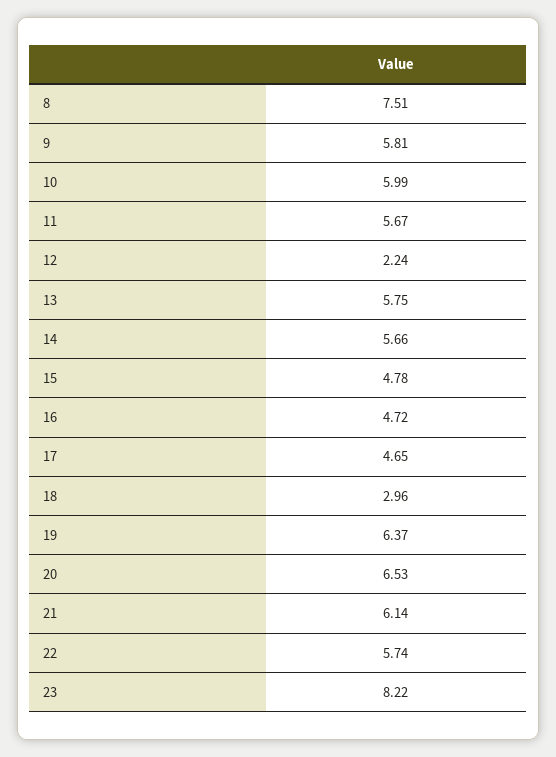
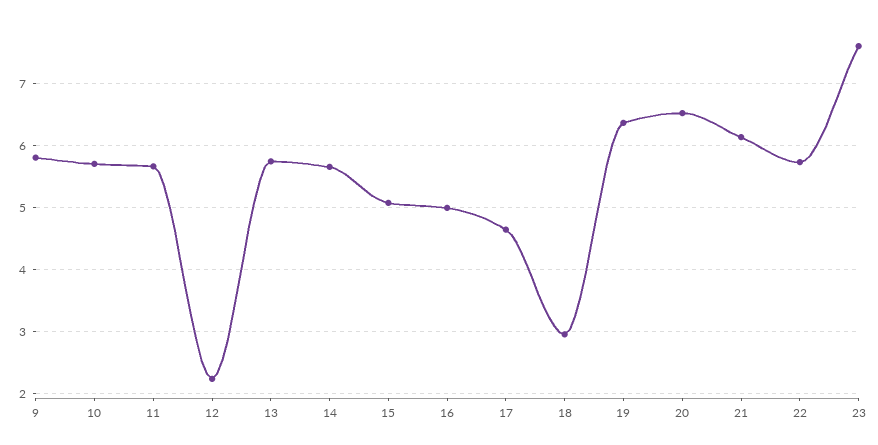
8: 7.51 -> none
10: 5.99 -> 5.7
15: 4.78 -> 5.1
16: 4.72 -> 5
23: 8.22 -> 7.6

